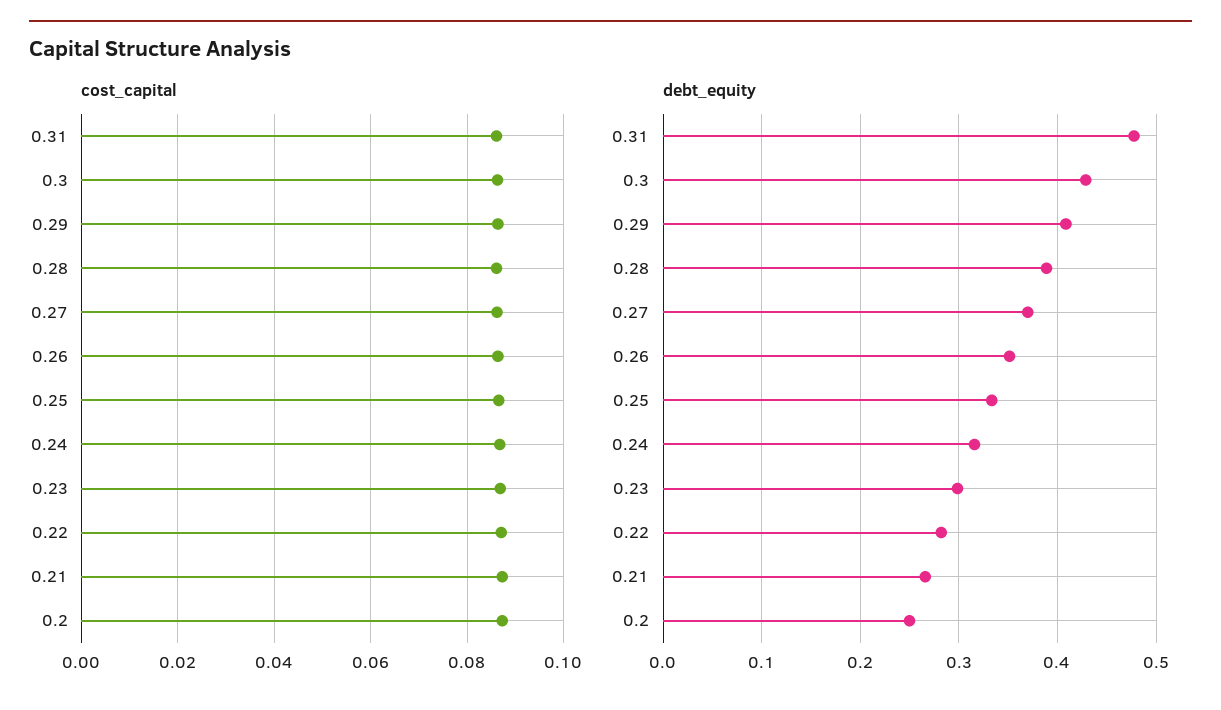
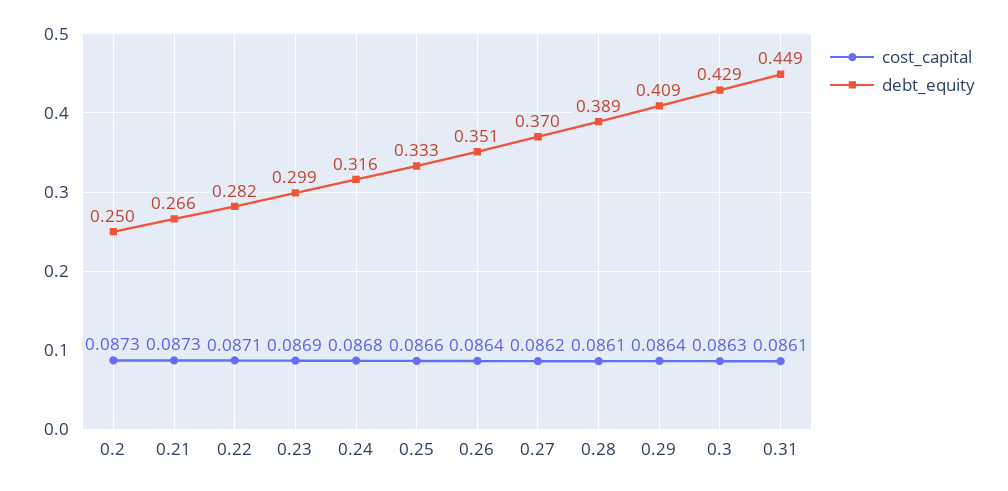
debt_equity, 0.31: 0.48 -> 0.449

